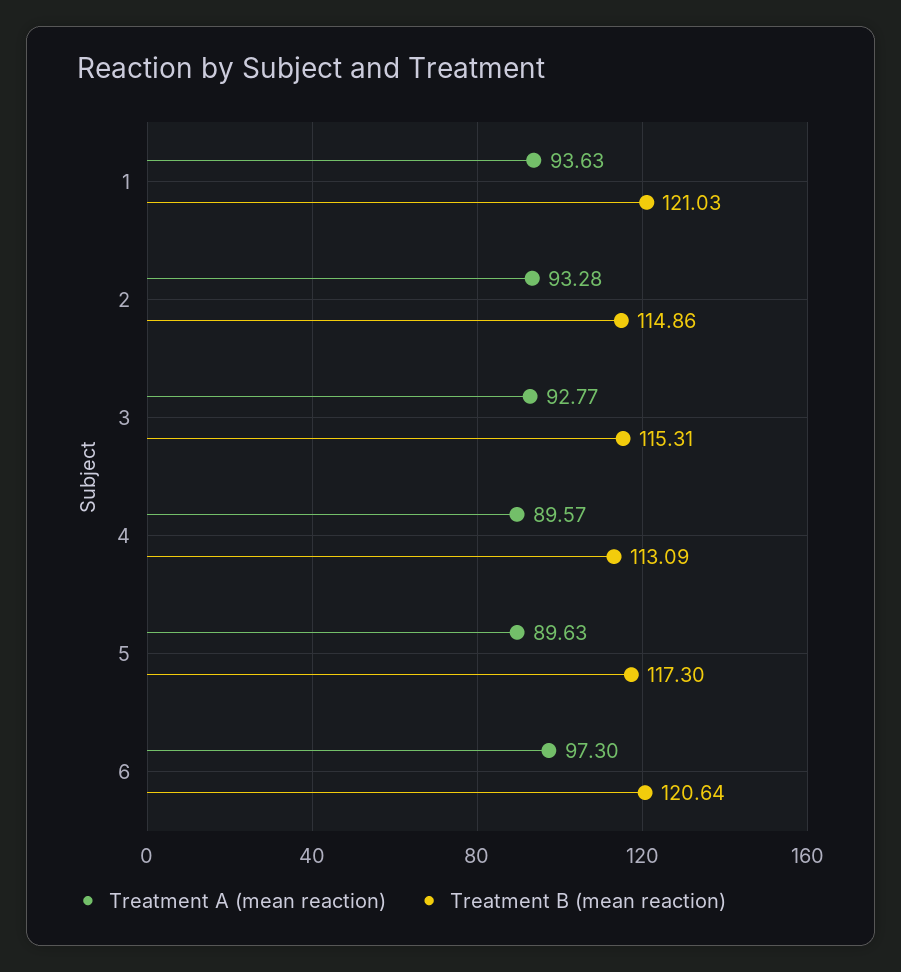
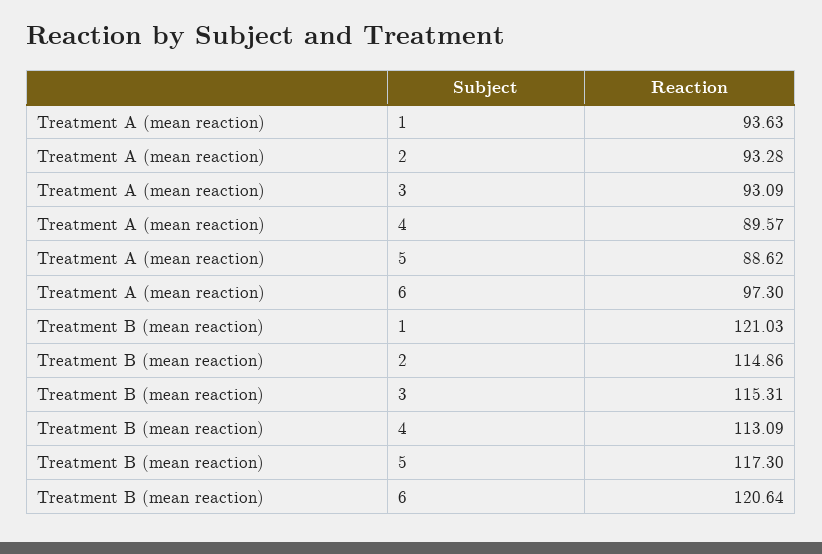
Treatment A (mean reaction), 3: 92.77 -> 93.09
Treatment A (mean reaction), 5: 89.63 -> 88.62

